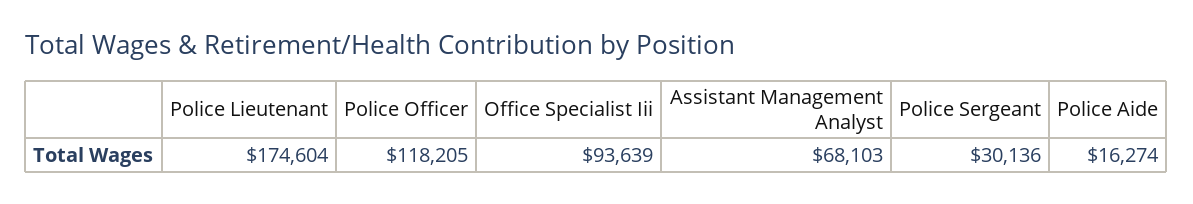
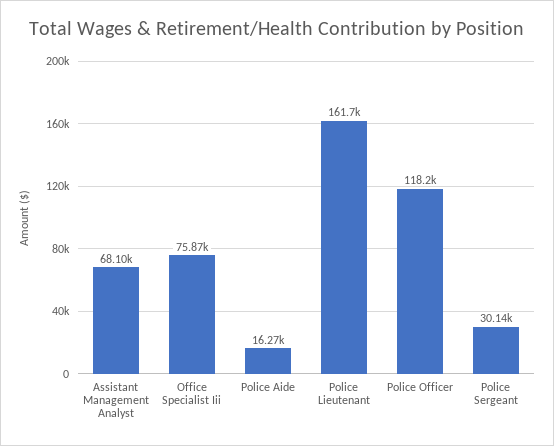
Police Lieutenant: 174604 -> 161700
Office Specialist Iii: 93639 -> 75870

